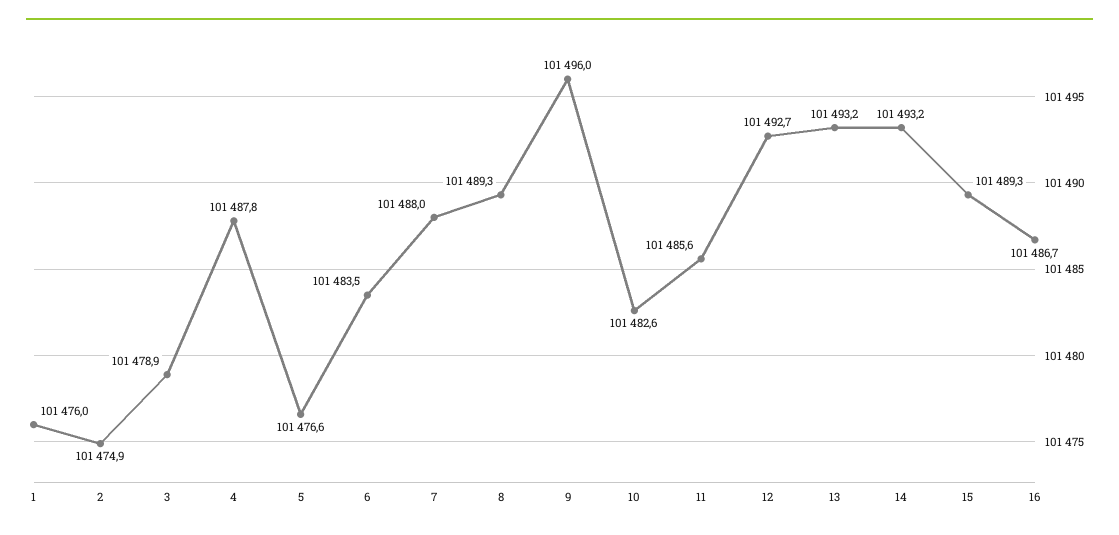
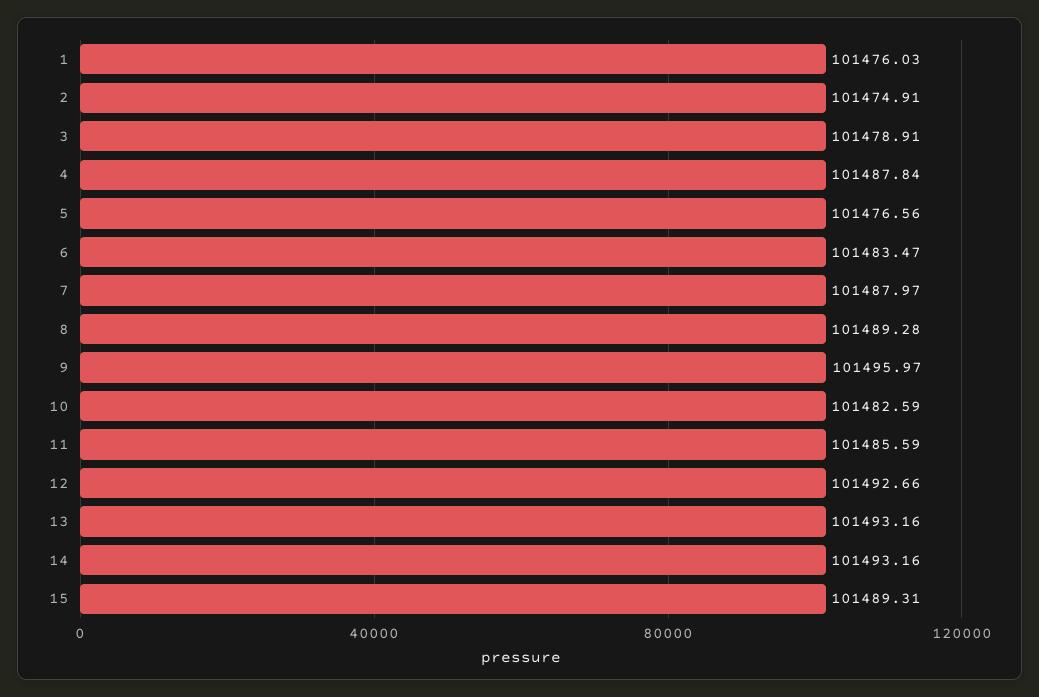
16: 101486.7 -> none

